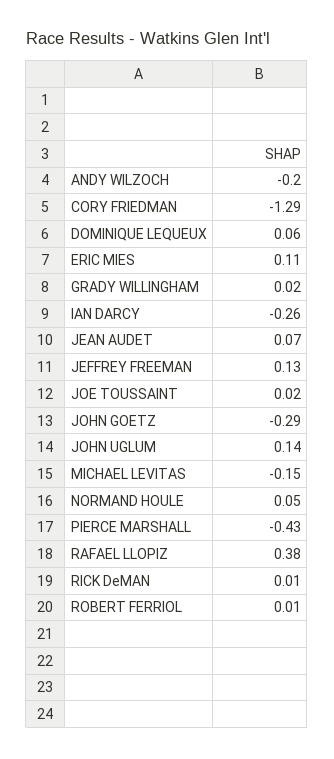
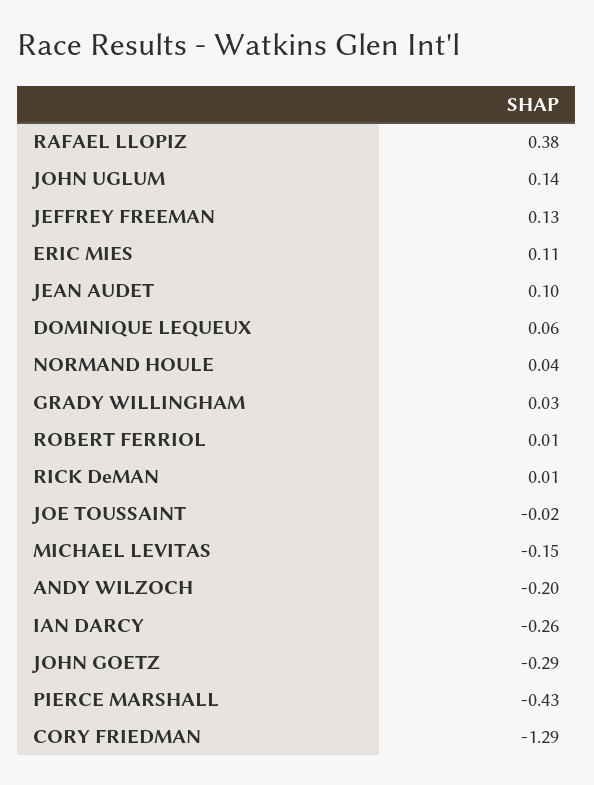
GRADY WILLINGHAM: 0.02 -> 0.03
JEAN AUDET: 0.07 -> 0.1
JOE TOUSSAINT: 0.02 -> -0.02
NORMAND HOULE: 0.05 -> 0.04

